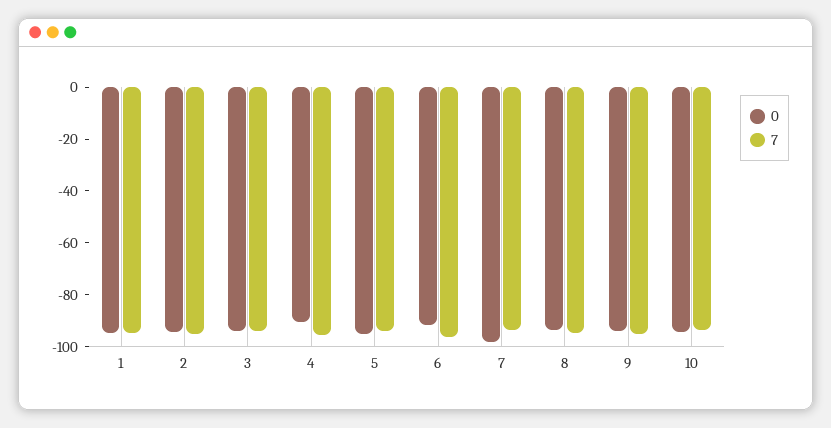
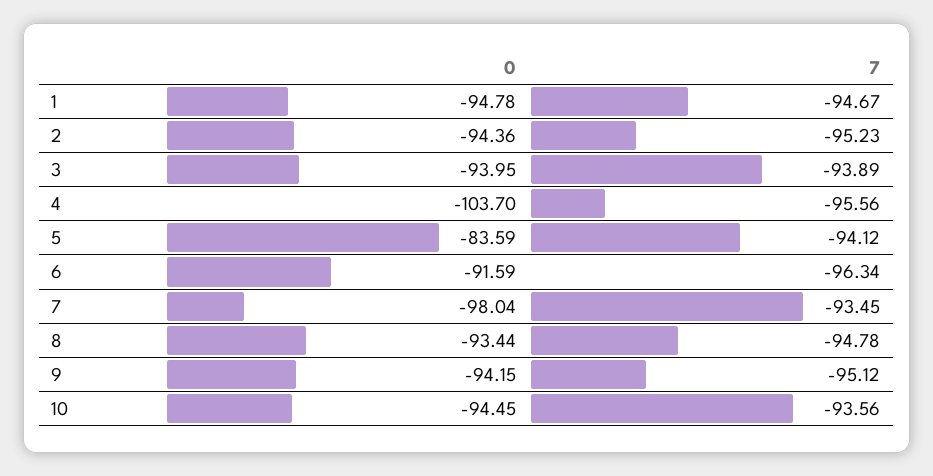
0, 4: -90 -> -103.7
0, 5: -95 -> -83.59

